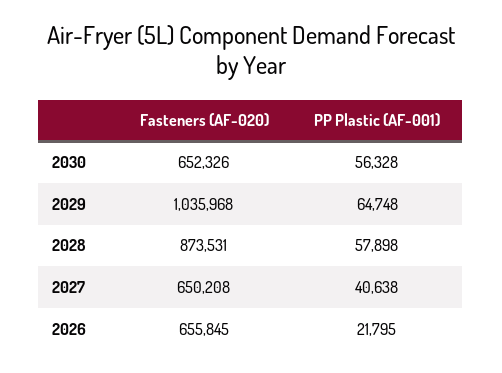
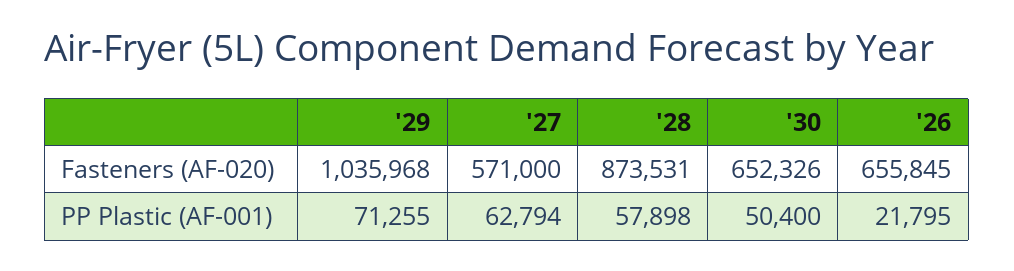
PP Plastic (AF-001), 2030: 56328 -> 50400
PP Plastic (AF-001), 2029: 64748 -> 71255
Fasteners (AF-020), 2027: 650208 -> 571000
PP Plastic (AF-001), 2027: 40638 -> 62794

